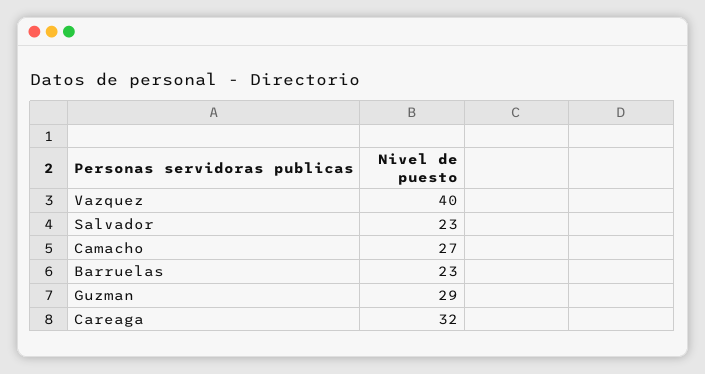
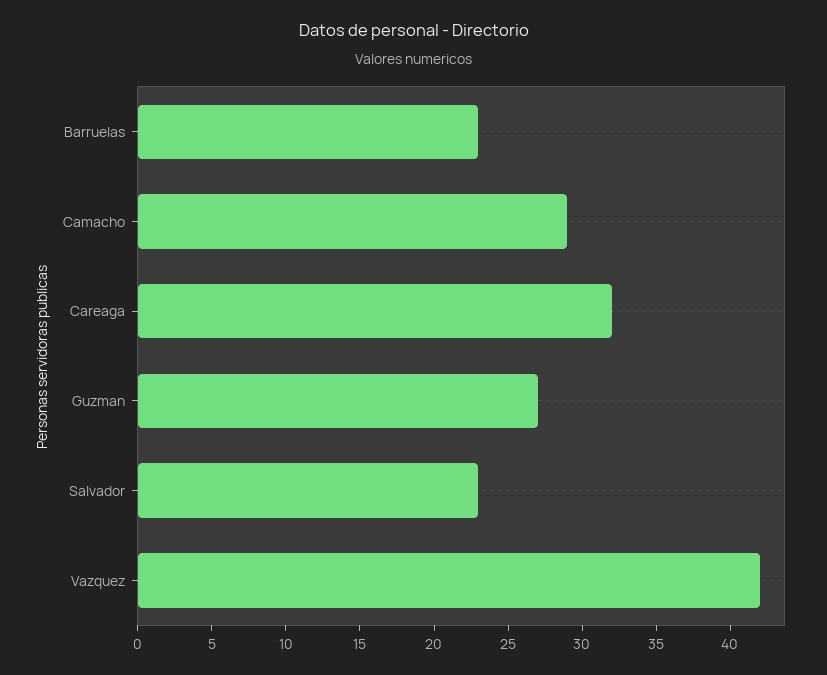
Vazquez: 40 -> 42
Camacho: 27 -> 29
Guzman: 29 -> 27

